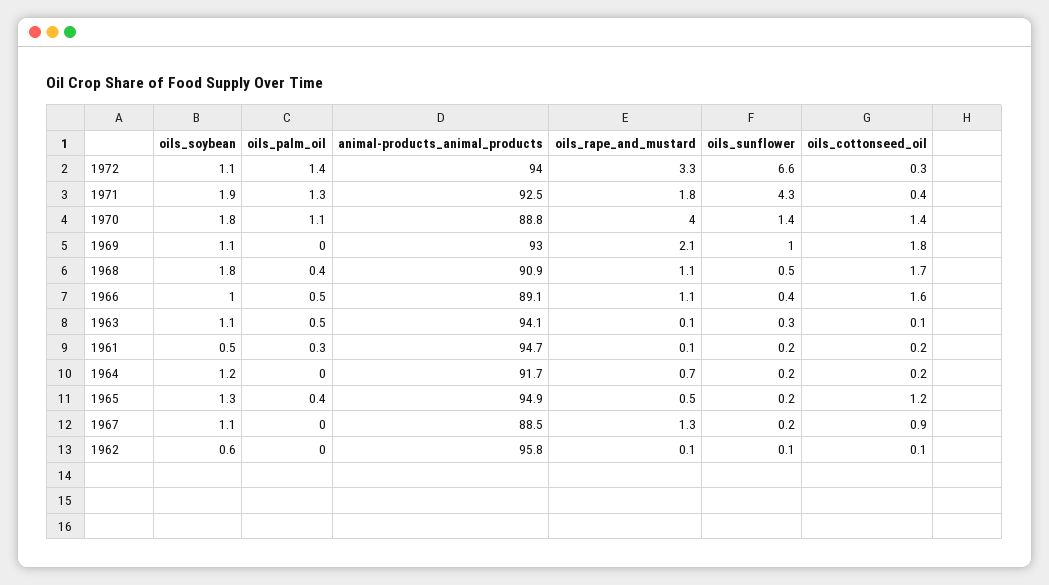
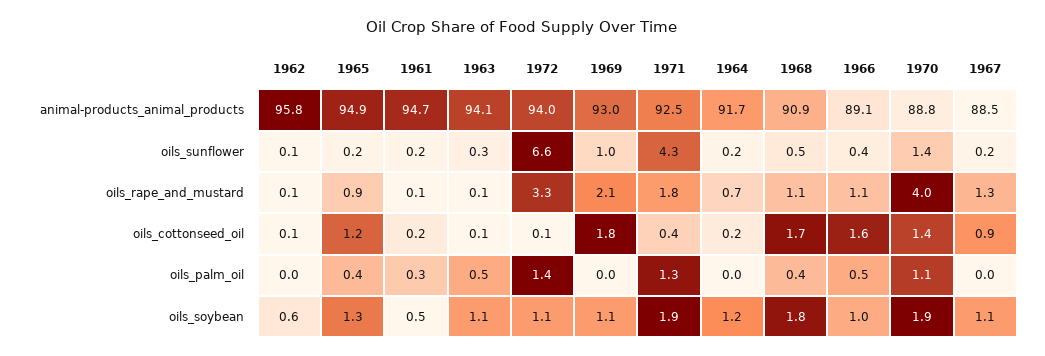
oils_cottonseed_oil, 1972: 0.3 -> 0.1
oils_soybean, 1970: 1.8 -> 1.9
oils_rape_and_mustard, 1965: 0.5 -> 0.9

